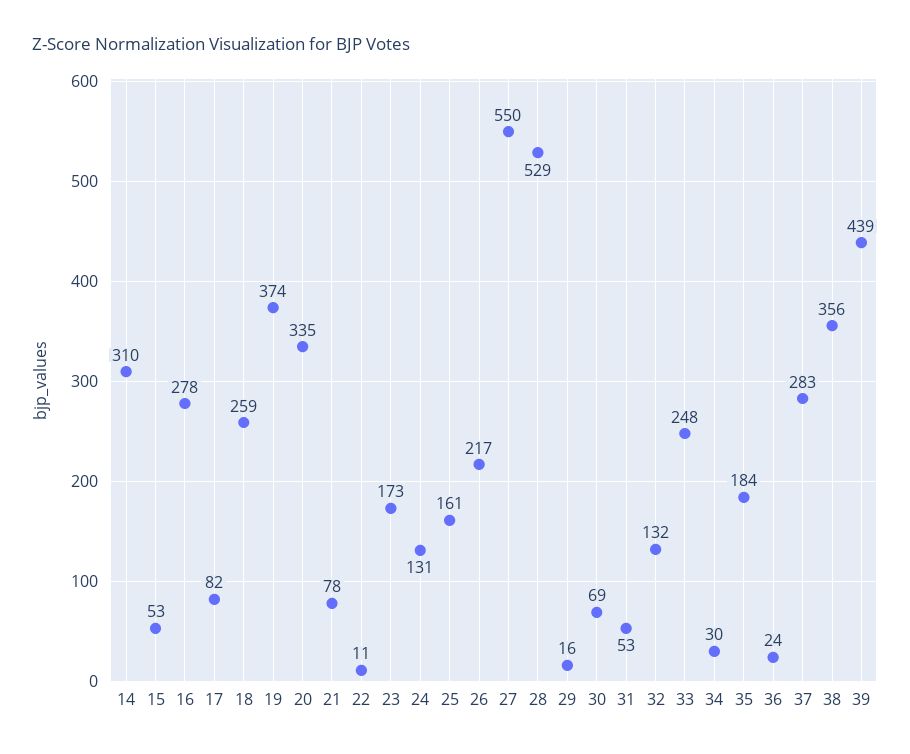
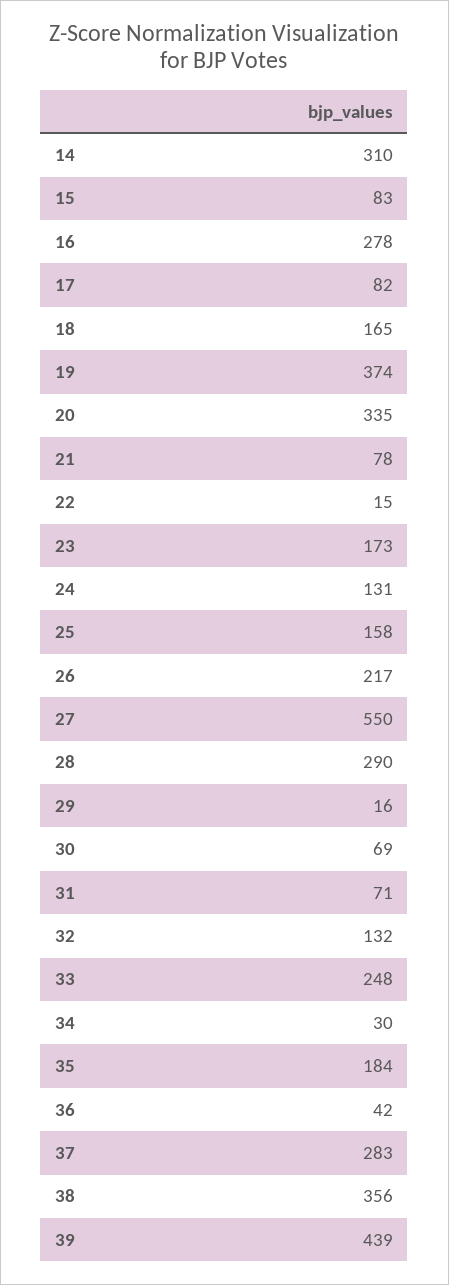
15: 53 -> 83
18: 259 -> 165
22: 11 -> 15
25: 161 -> 158
28: 529 -> 290
31: 53 -> 71
36: 24 -> 42

